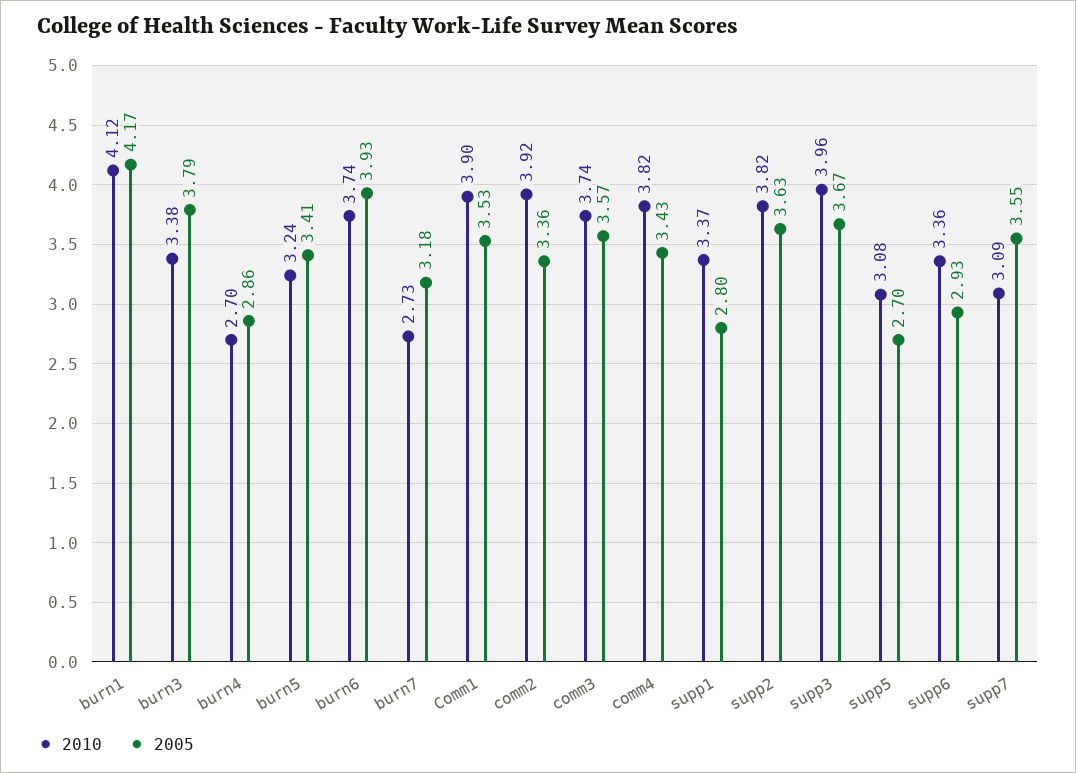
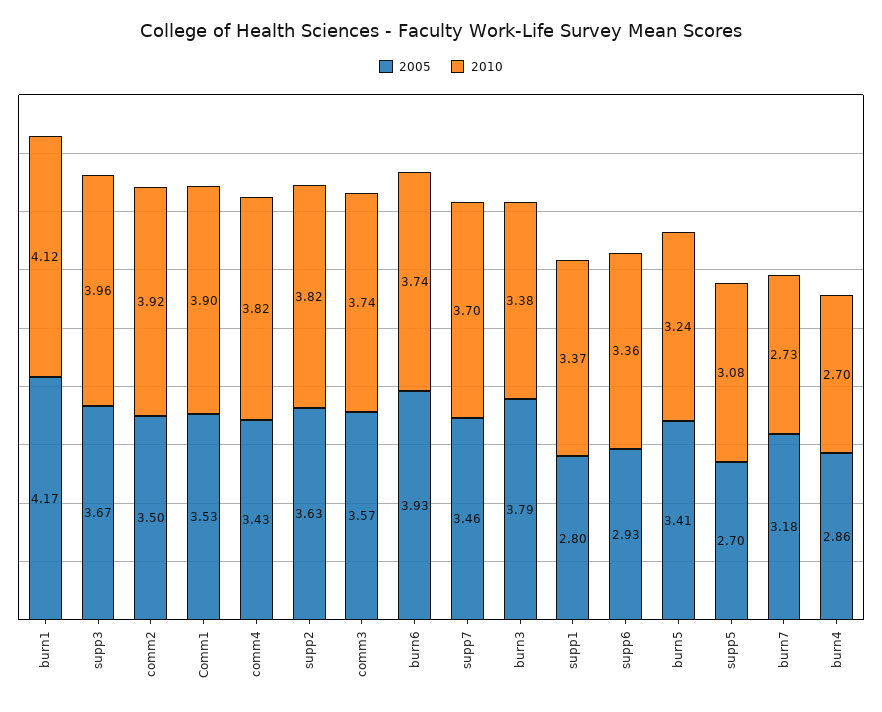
2005, comm2: 3.36 -> 3.5
2010, supp7: 3.09 -> 3.7
2005, supp7: 3.55 -> 3.46

